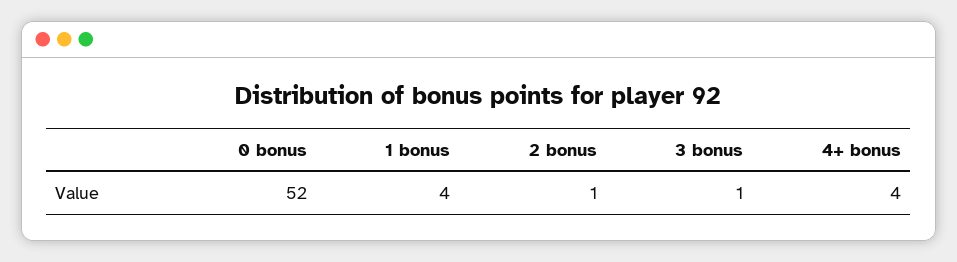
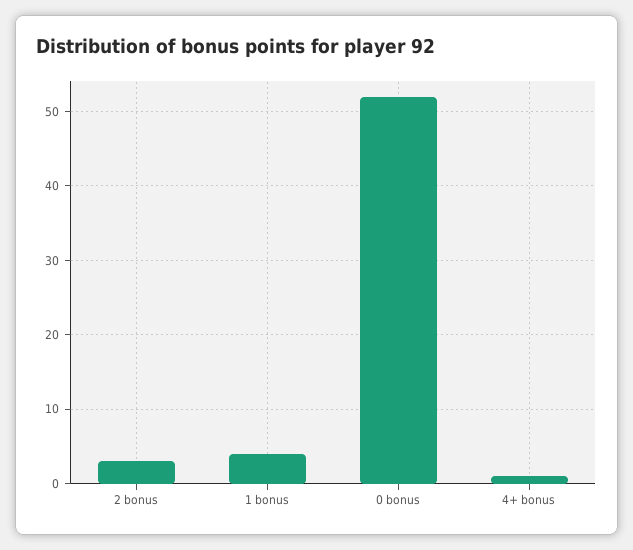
2 bonus: 1 -> 3
3 bonus: 1 -> none
4+ bonus: 4 -> 1

